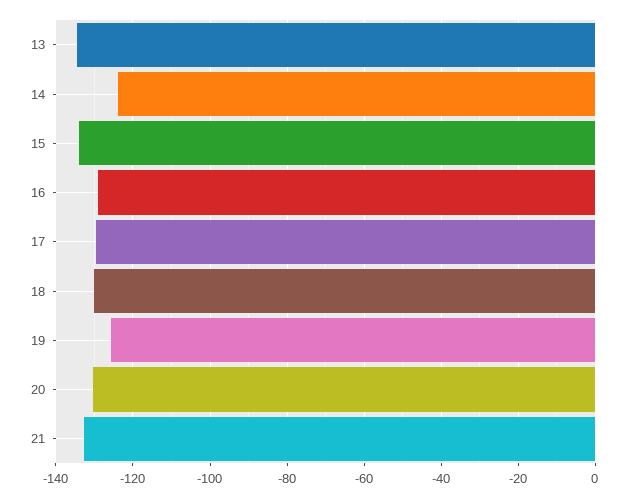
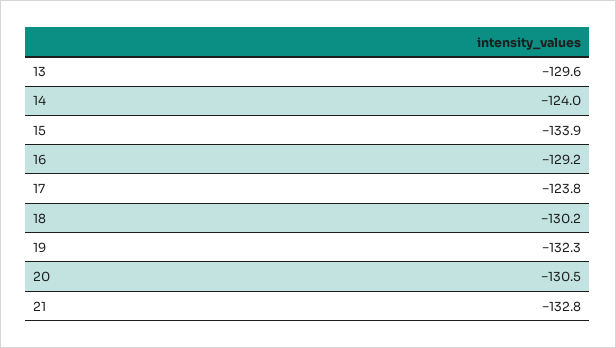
13: -134 -> -129.6
17: -130 -> -123.8
19: -126 -> -132.3

